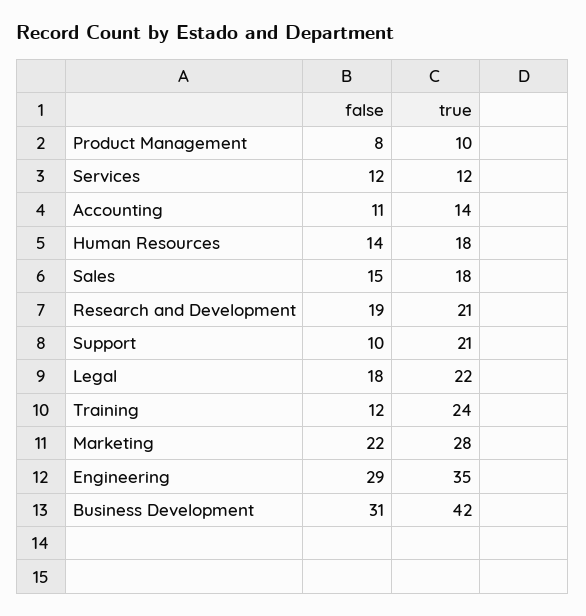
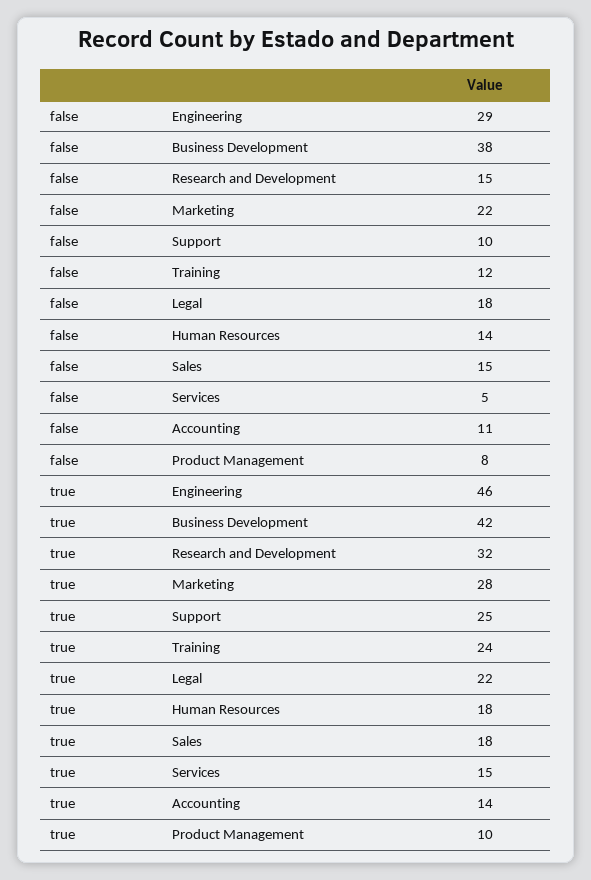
false, Services: 12 -> 5
true, Services: 12 -> 15
false, Research and Development: 19 -> 15
true, Research and Development: 21 -> 32
true, Support: 21 -> 25
true, Engineering: 35 -> 46
false, Business Development: 31 -> 38

